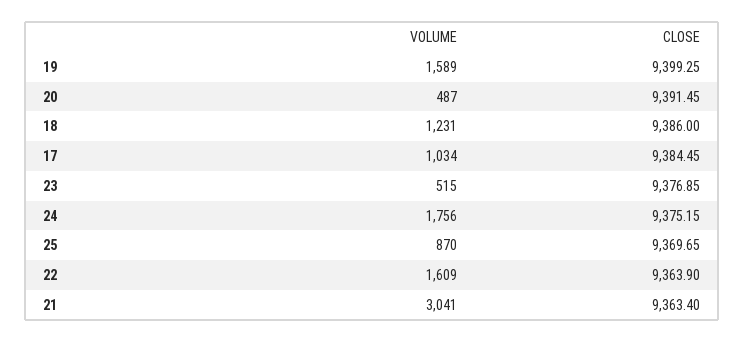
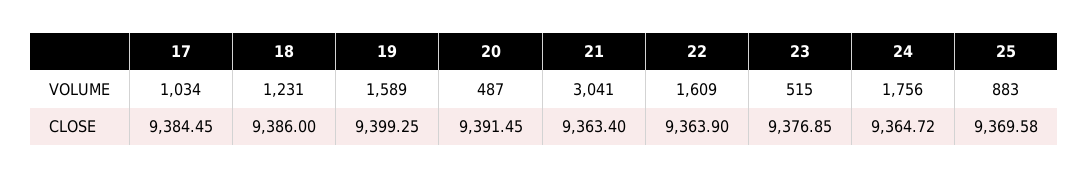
CLOSE, 24: 9375.15 -> 9364.72
VOLUME, 25: 870 -> 883
CLOSE, 25: 9369.65 -> 9369.58

